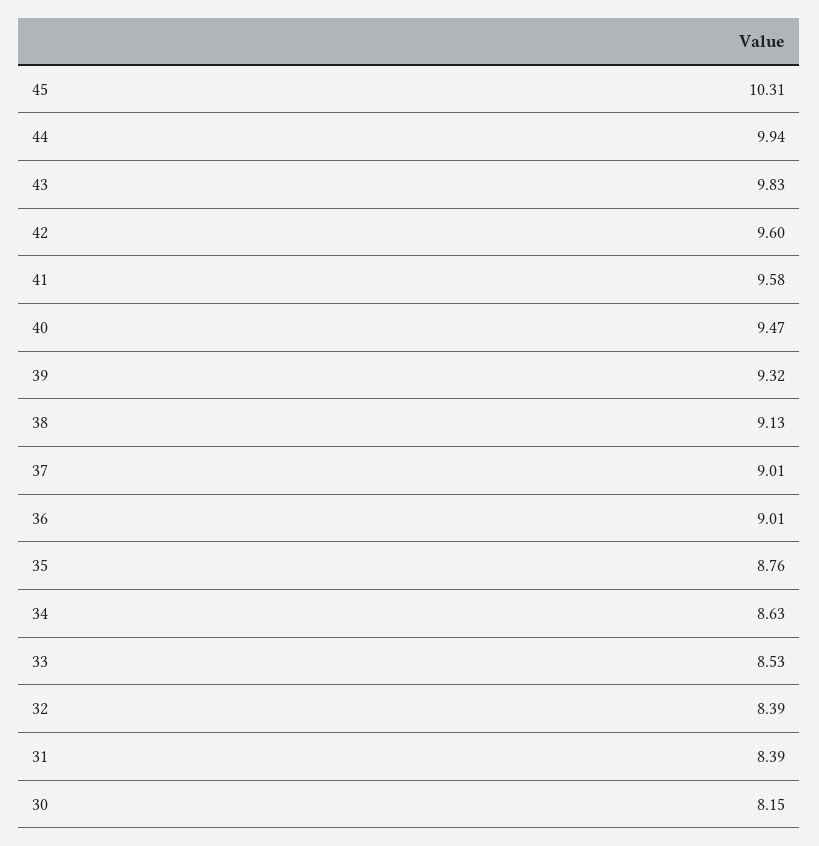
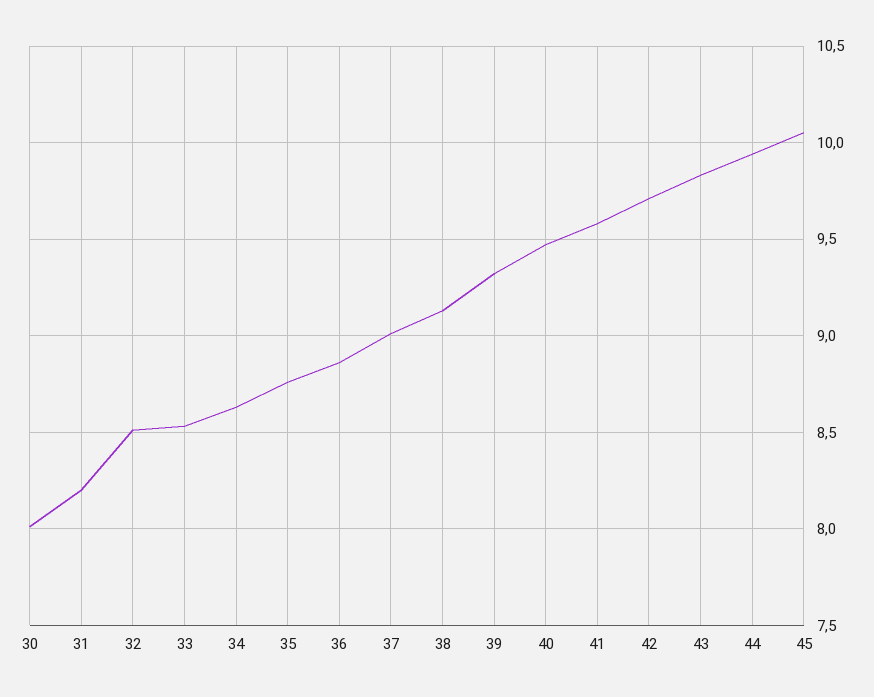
45: 10.31 -> 10.05
42: 9.6 -> 9.7
36: 9.01 -> 8.85
32: 8.39 -> 8.5
31: 8.39 -> 8.2
30: 8.15 -> 8

